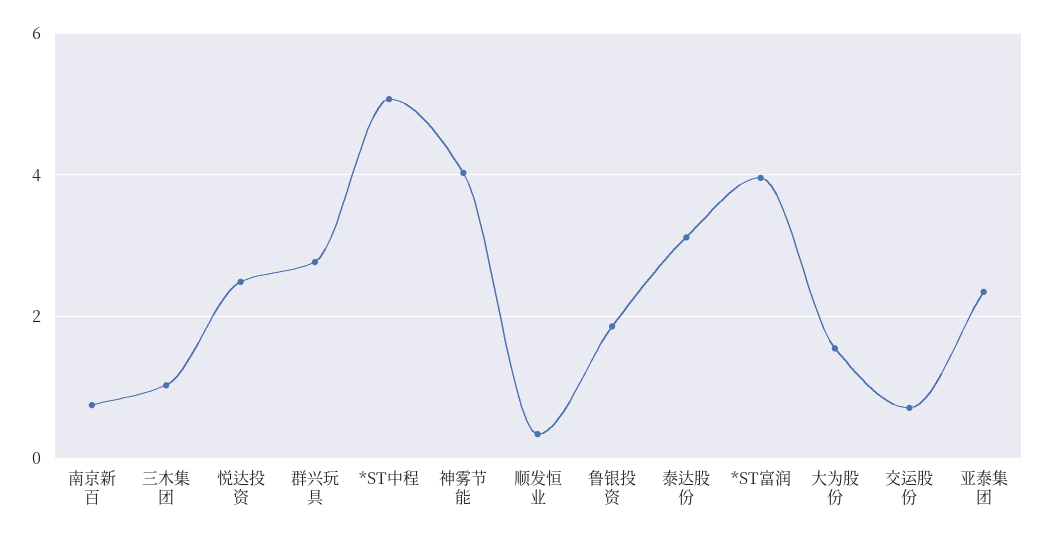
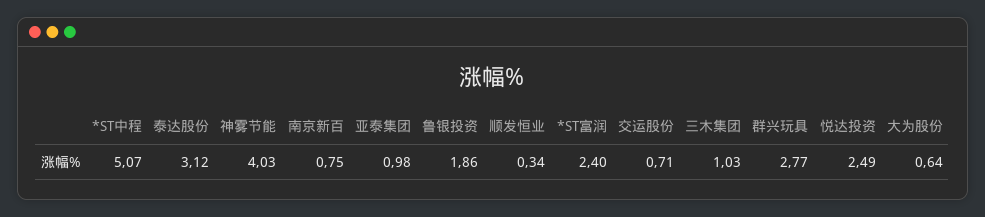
*ST富润: 4 -> 2.4
大为股份: 1.6 -> 0.64
亚泰集团: 2.4 -> 0.98

